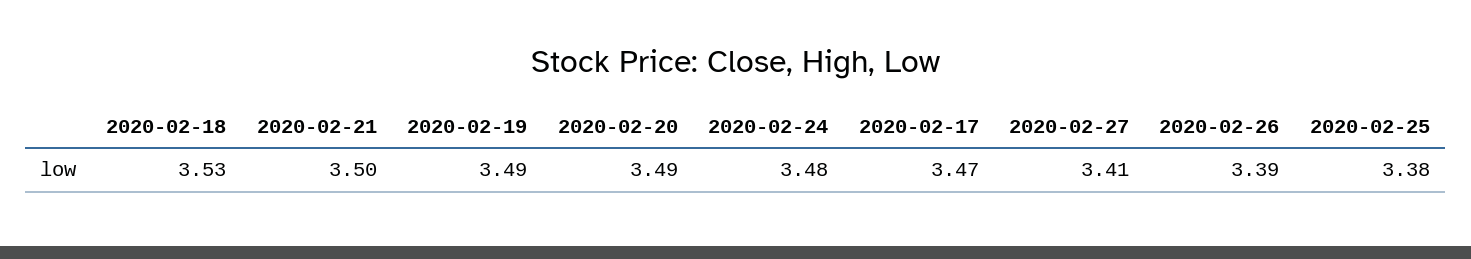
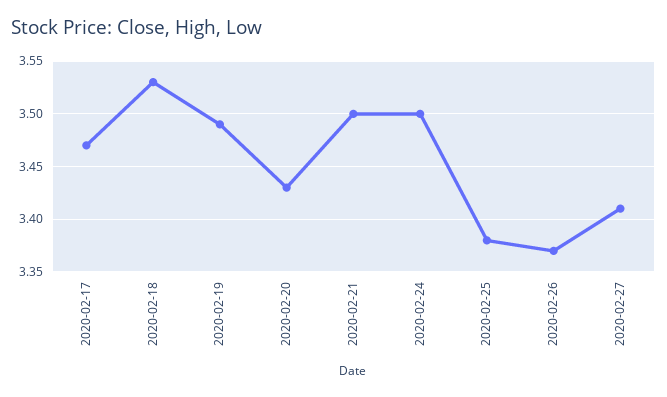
2020-02-20: 3.49 -> 3.43
2020-02-24: 3.48 -> 3.5
2020-02-26: 3.39 -> 3.37

